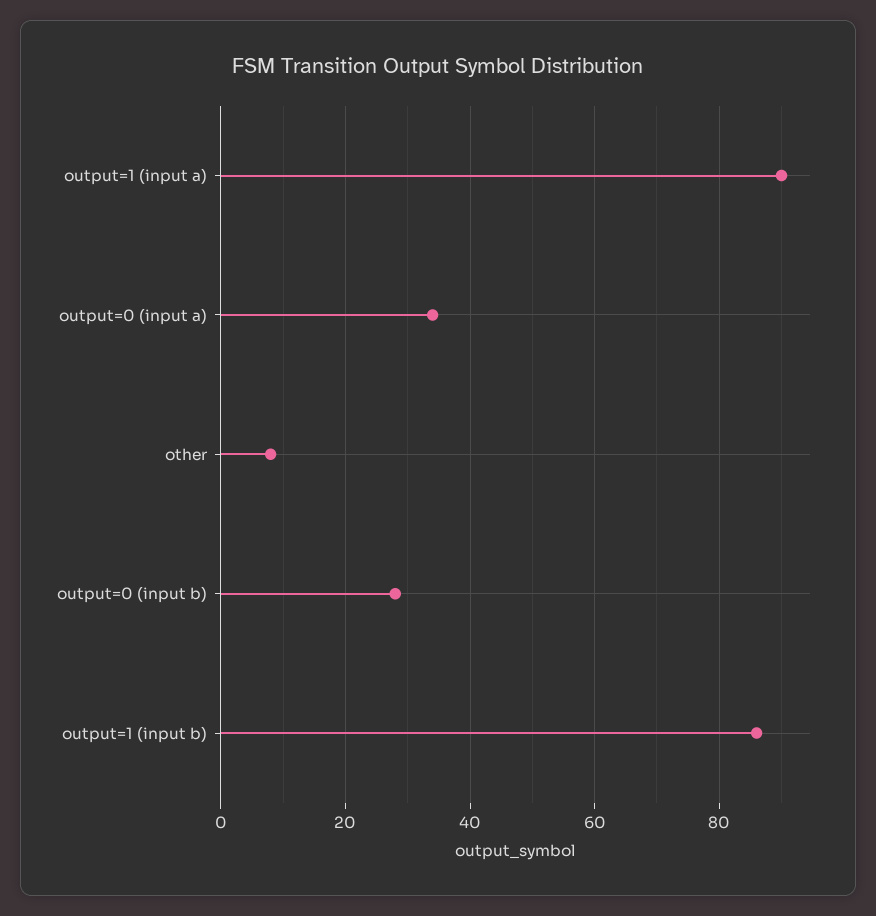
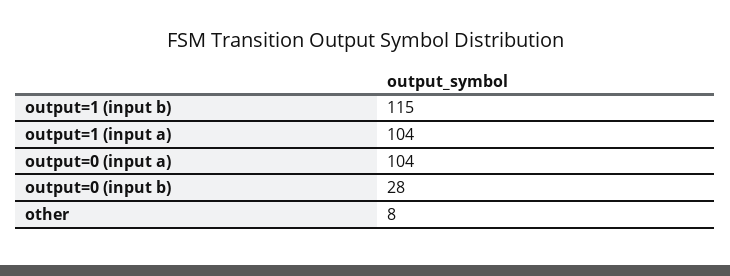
output=1 (input a): 90 -> 104
output=0 (input a): 35 -> 104
output=1 (input b): 85 -> 115

